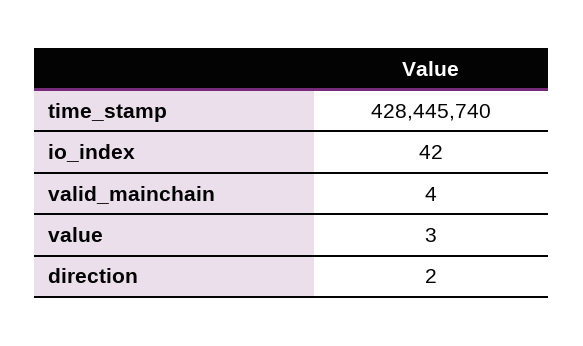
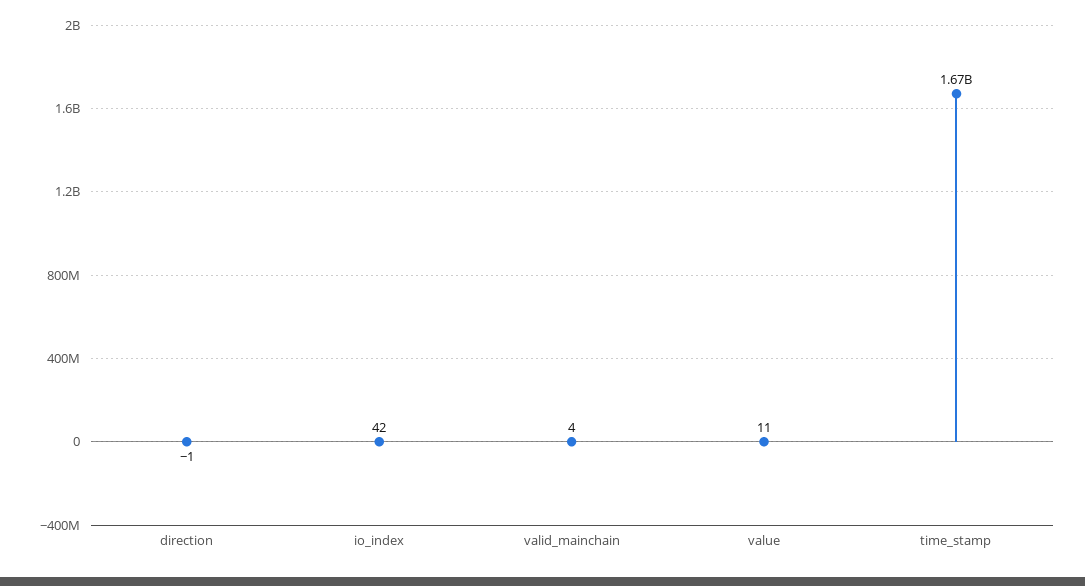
time_stamp: 428445740 -> 1670000000
value: 3 -> 11
direction: 2 -> -1

